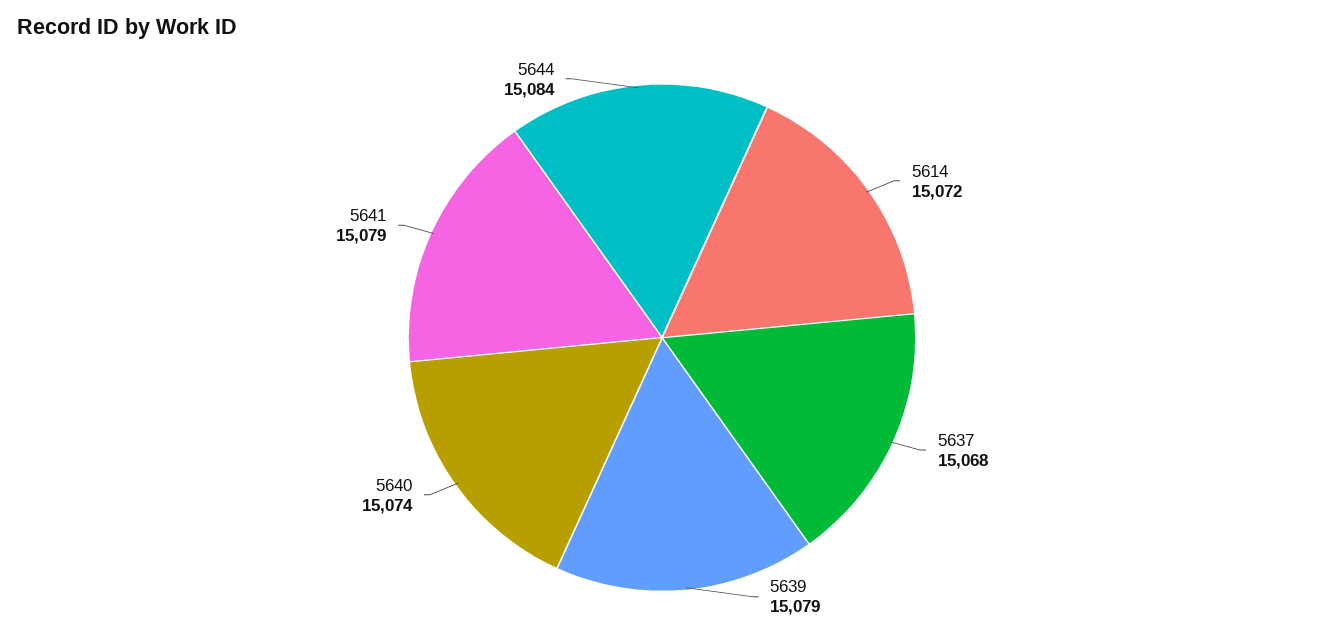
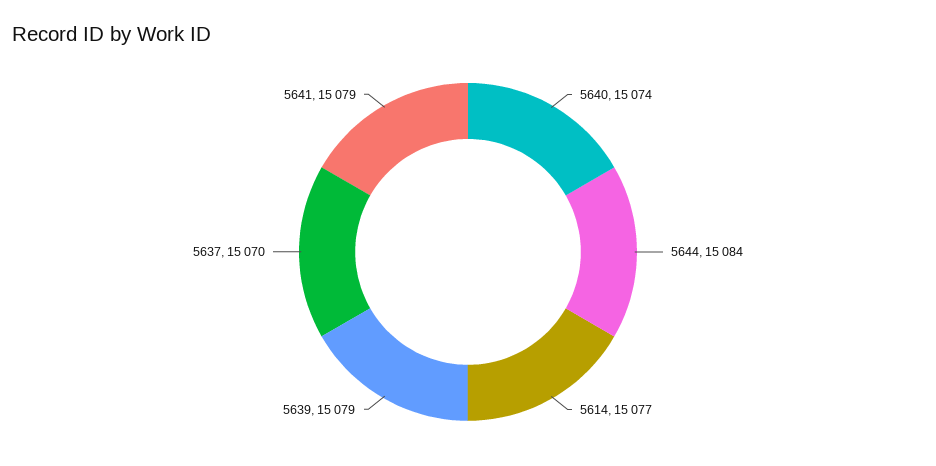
5614: 15072 -> 15077
5637: 15068 -> 15070

